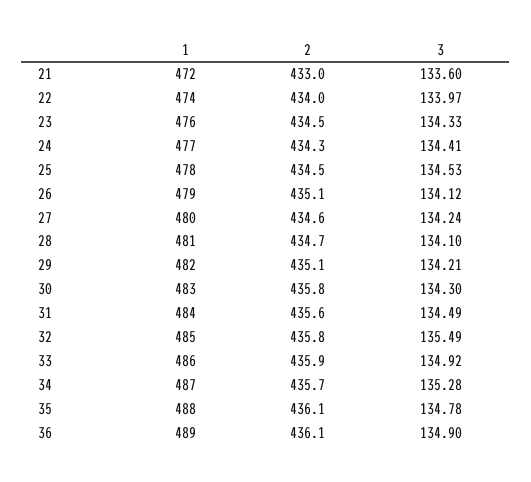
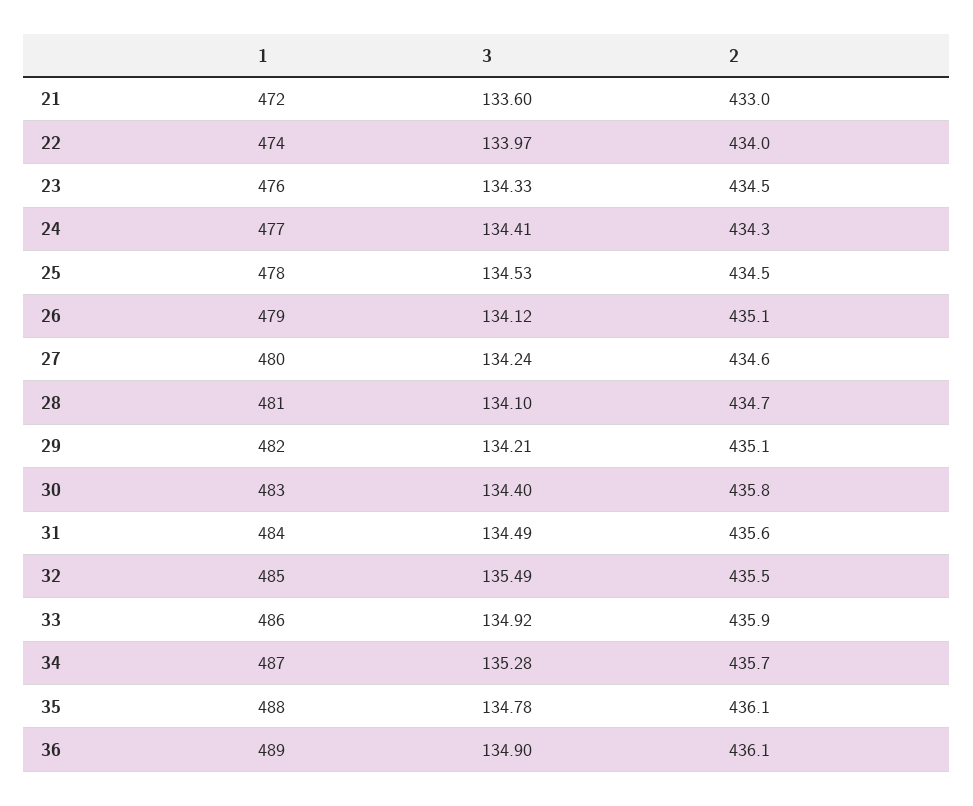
3, 30: 134.3 -> 134.4
2, 32: 435.8 -> 435.5

